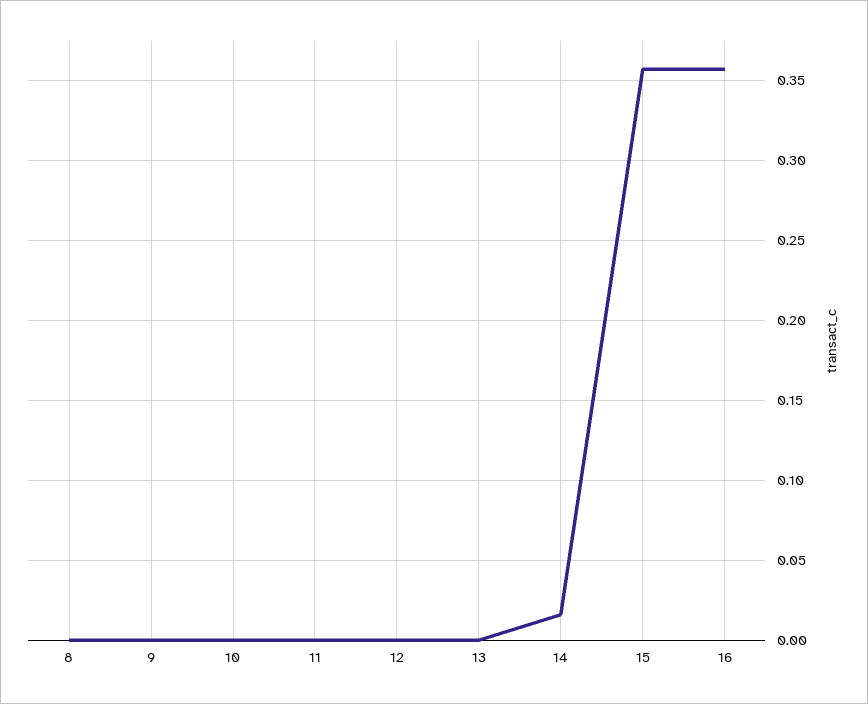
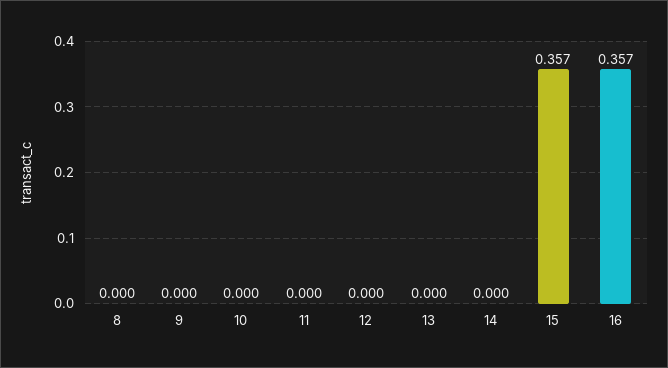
14: 0.015 -> 0

